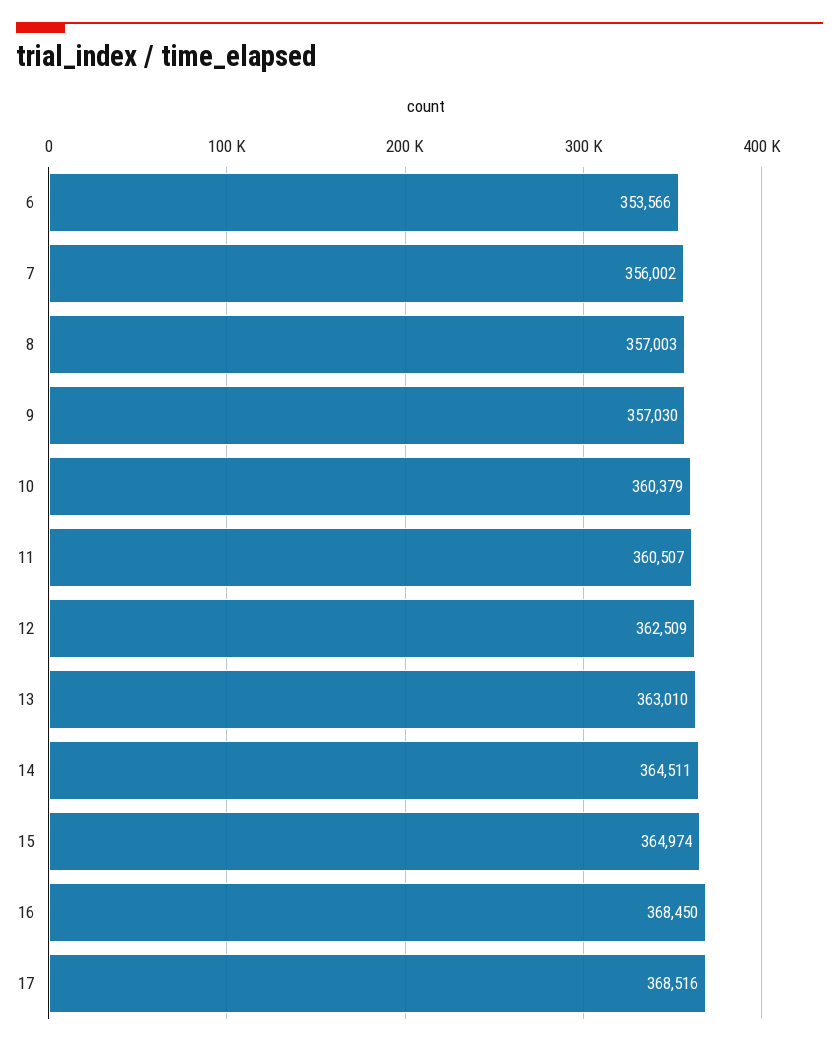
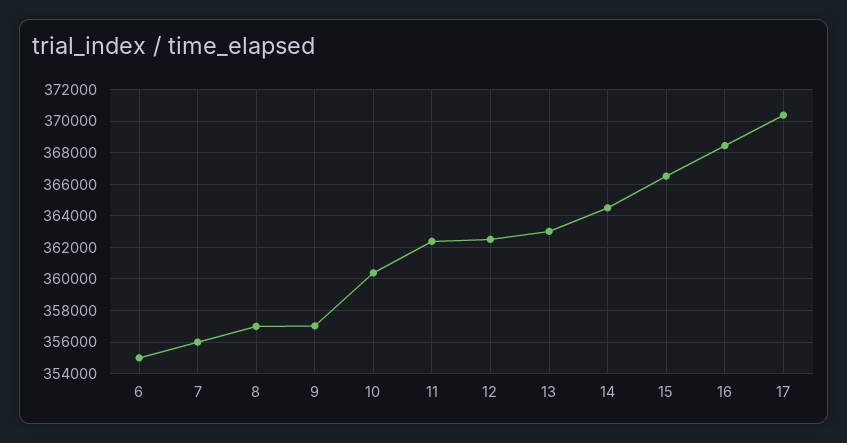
6: 353566 -> 355000
11: 360507 -> 362500
15: 364974 -> 366500
17: 368516 -> 370500

